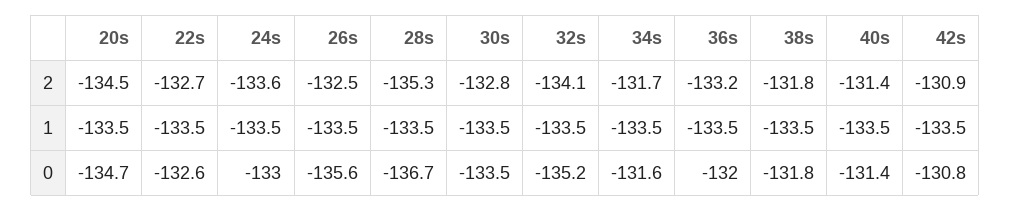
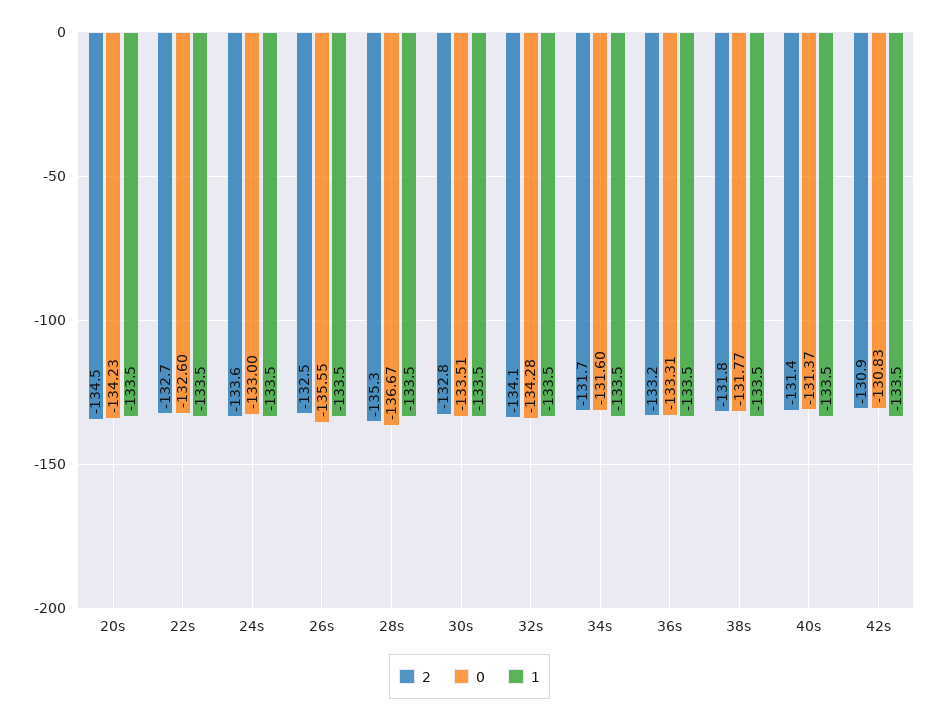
0, 20s: -134.7 -> -134.23
0, 32s: -135.2 -> -134.28
0, 36s: -132 -> -133.31

